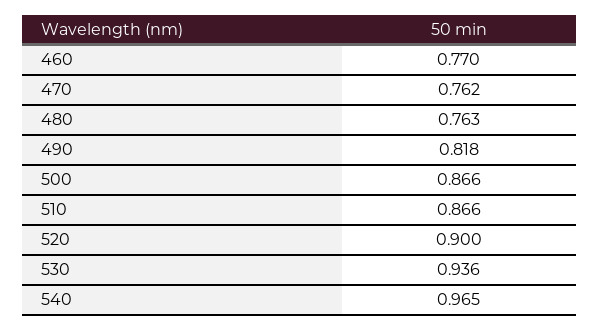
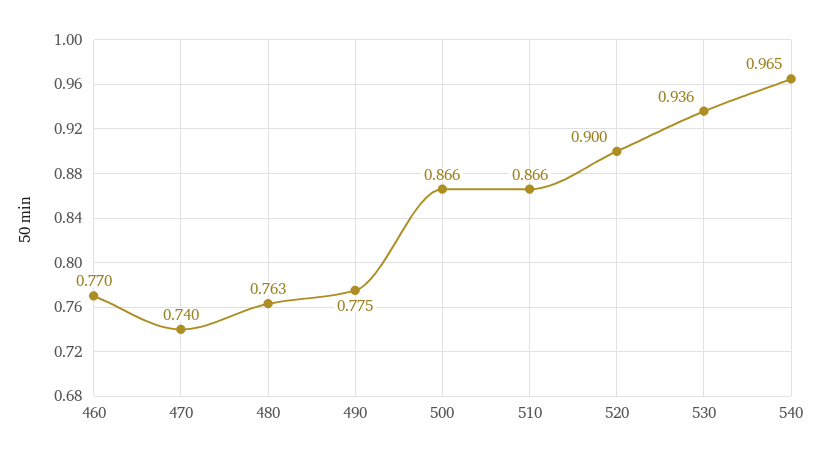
470: 0.762 -> 0.74
490: 0.818 -> 0.775

